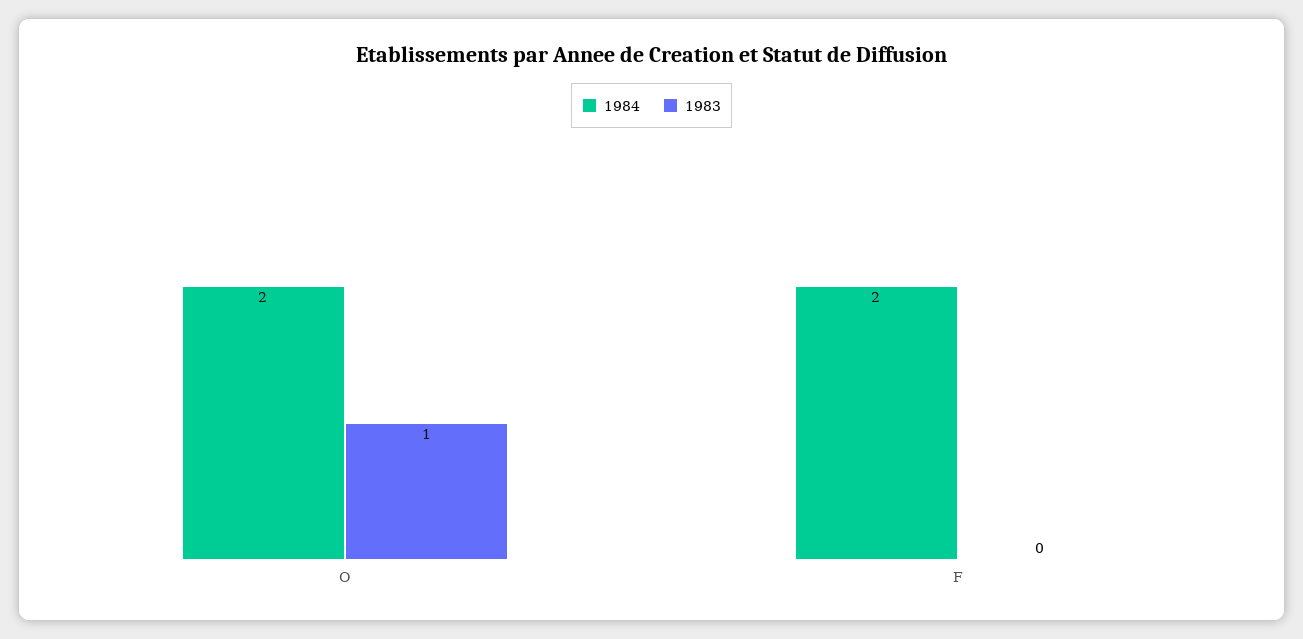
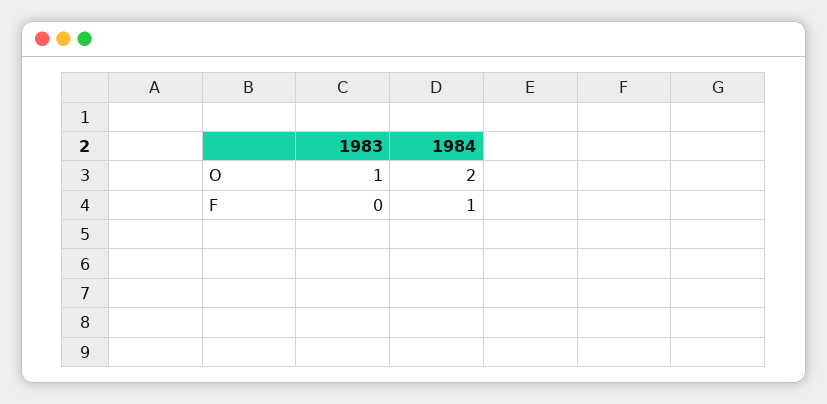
1984, F: 2 -> 1

